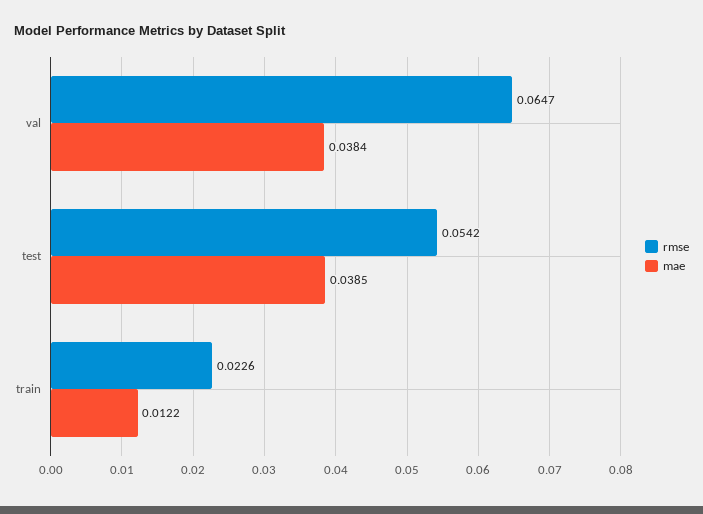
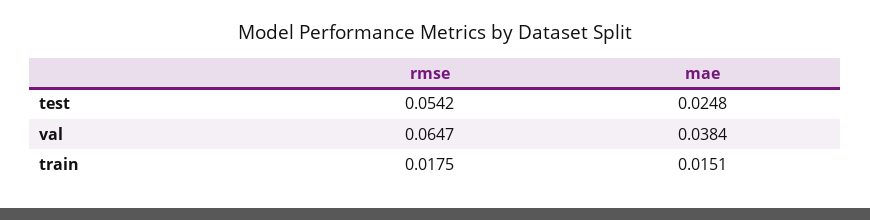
mae, test: 0.0385 -> 0.0248
rmse, train: 0.0226 -> 0.0175
mae, train: 0.0122 -> 0.0151

